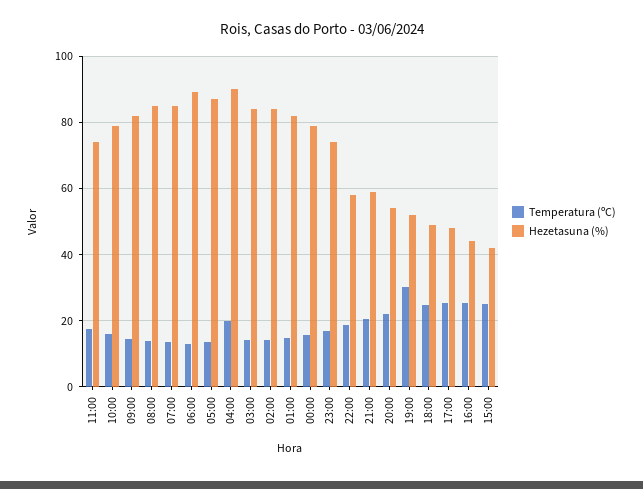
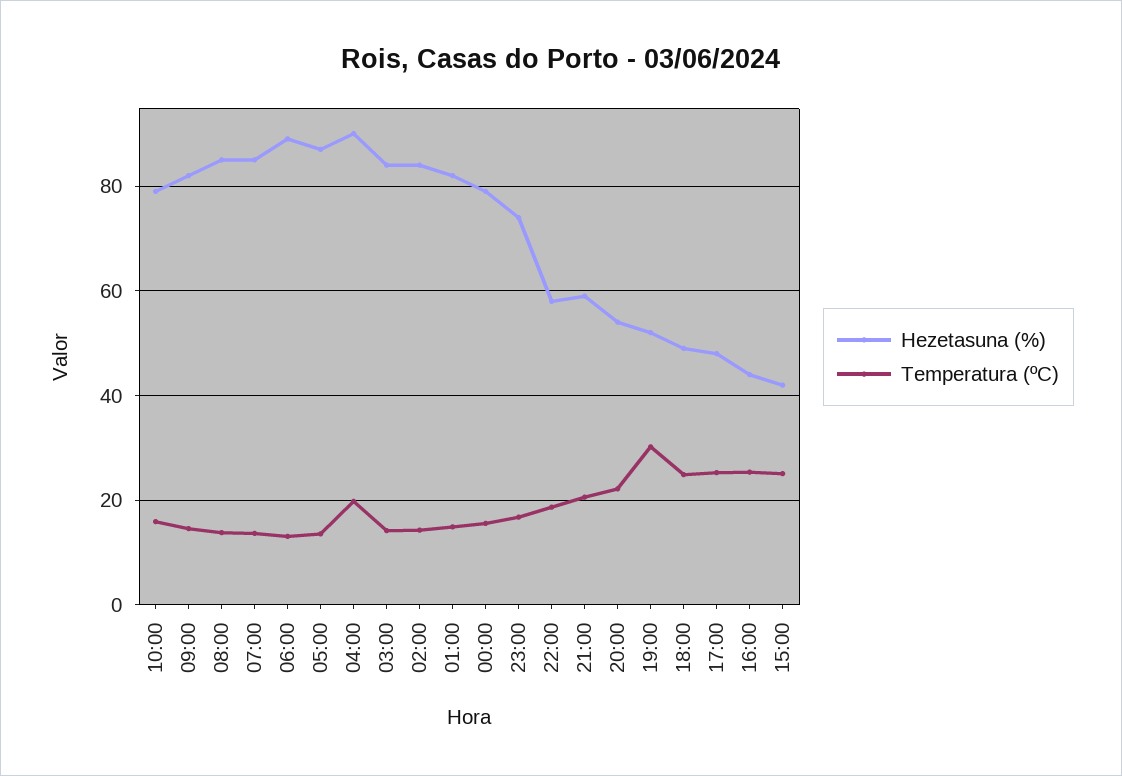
Temperatura (ºC), 11:00: 18 -> none
Hezetasuna (%), 11:00: 74 -> none

